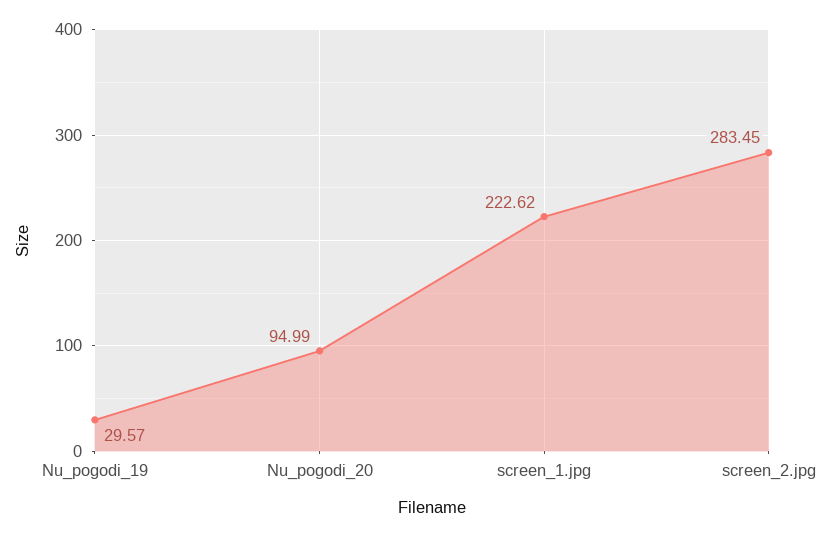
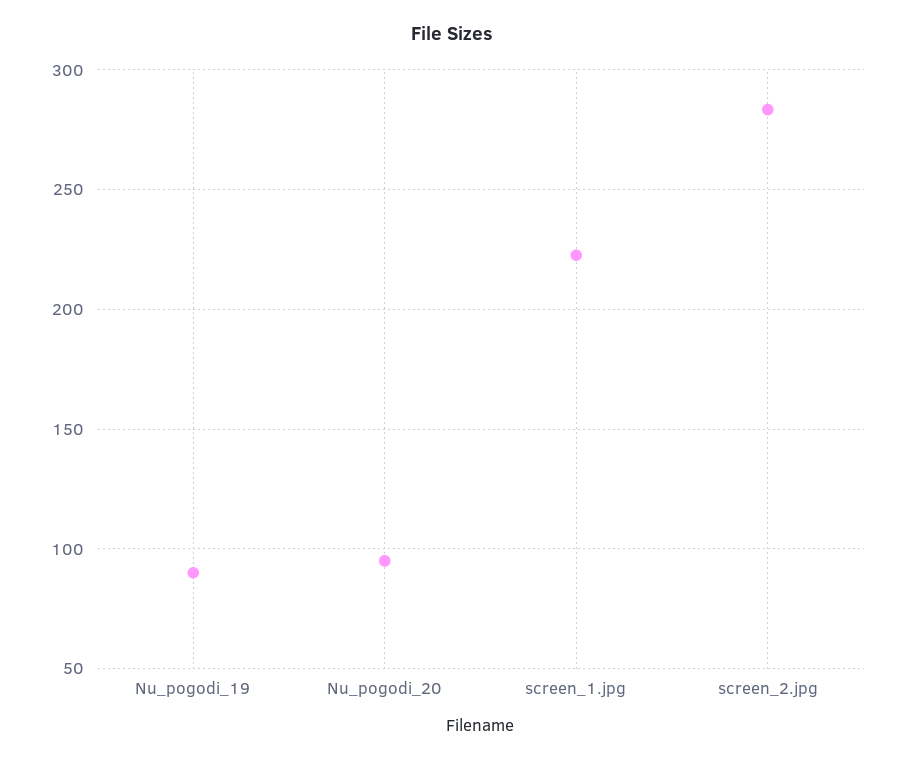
Nu_pogodi_19: 29.57 -> 90

